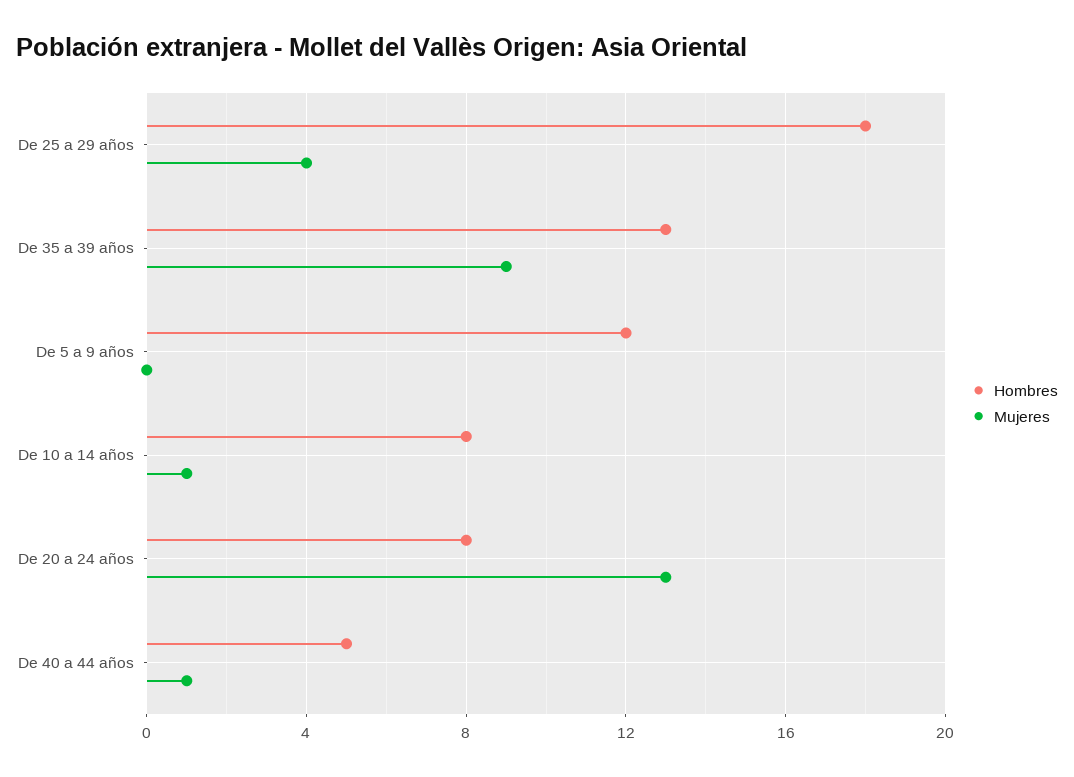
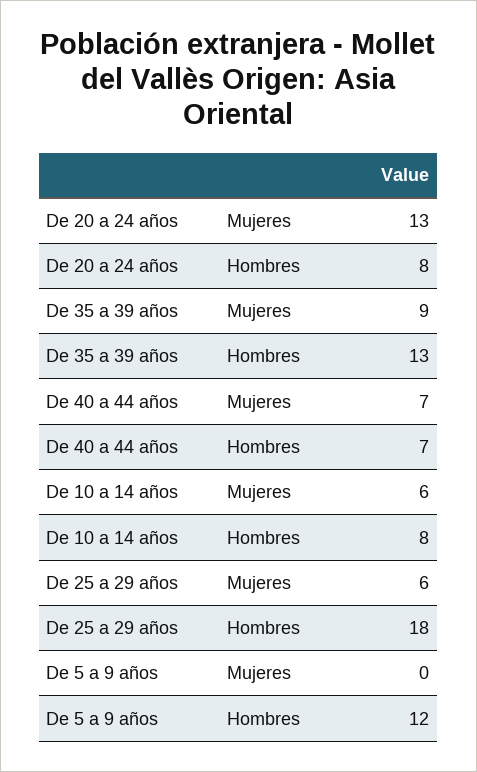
Mujeres, De 25 a 29 años: 4 -> 6
Mujeres, De 10 a 14 años: 1 -> 6
Hombres, De 40 a 44 años: 5 -> 7
Mujeres, De 40 a 44 años: 1 -> 7

